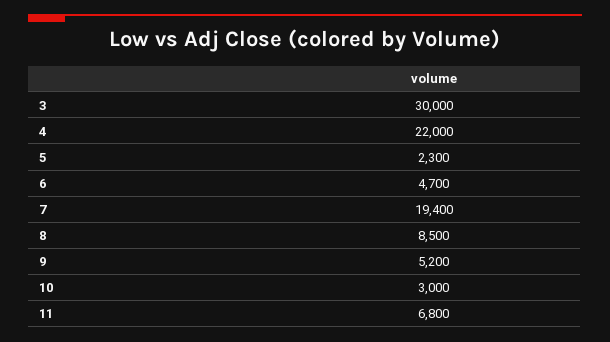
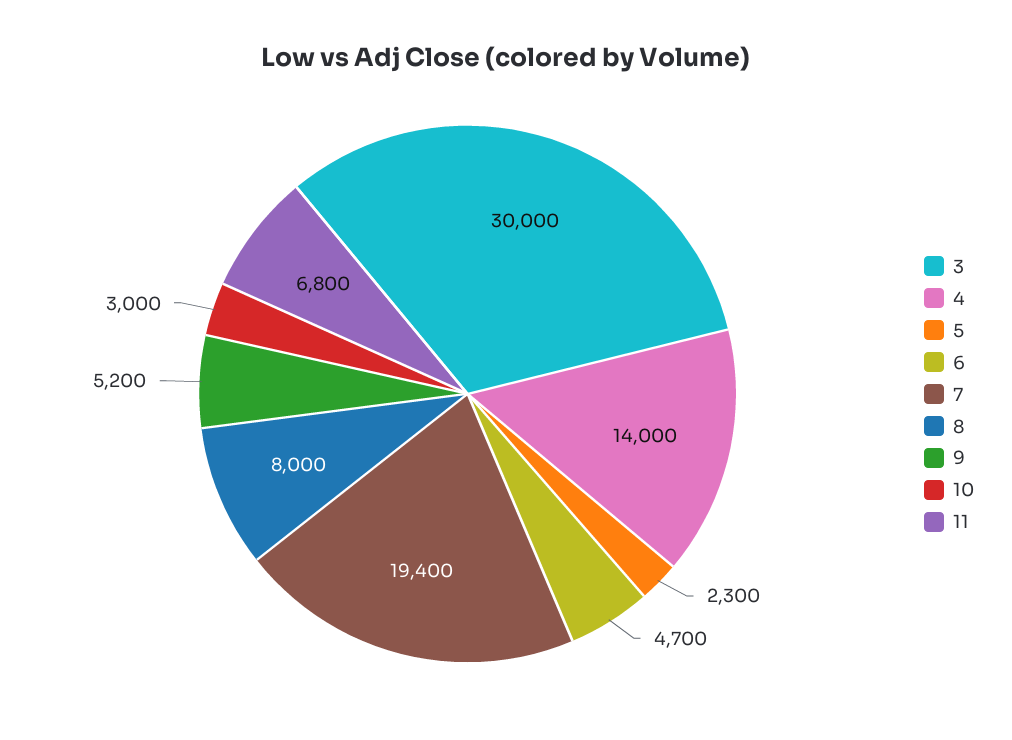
4: 22000 -> 14000
8: 8500 -> 8000

